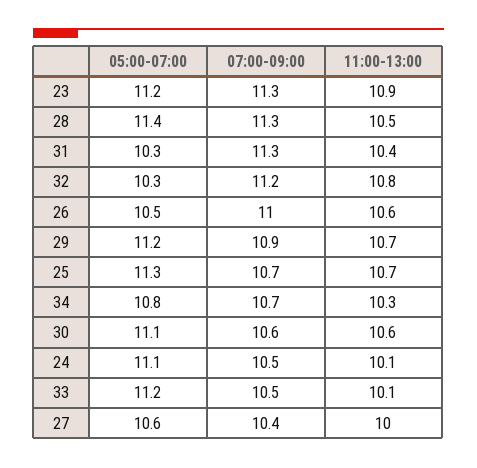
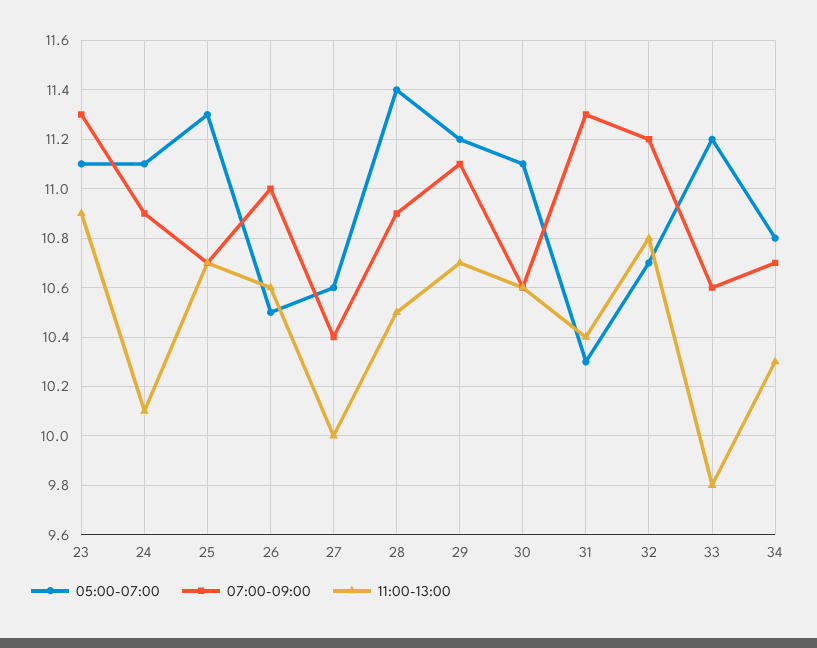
05:00-07:00, 23: 11.2 -> 11.1
07:00-09:00, 28: 11.3 -> 10.9
05:00-07:00, 32: 10.3 -> 10.7
07:00-09:00, 29: 10.9 -> 11.1
07:00-09:00, 24: 10.5 -> 10.9
07:00-09:00, 33: 10.5 -> 10.6
11:00-13:00, 33: 10.1 -> 9.8

